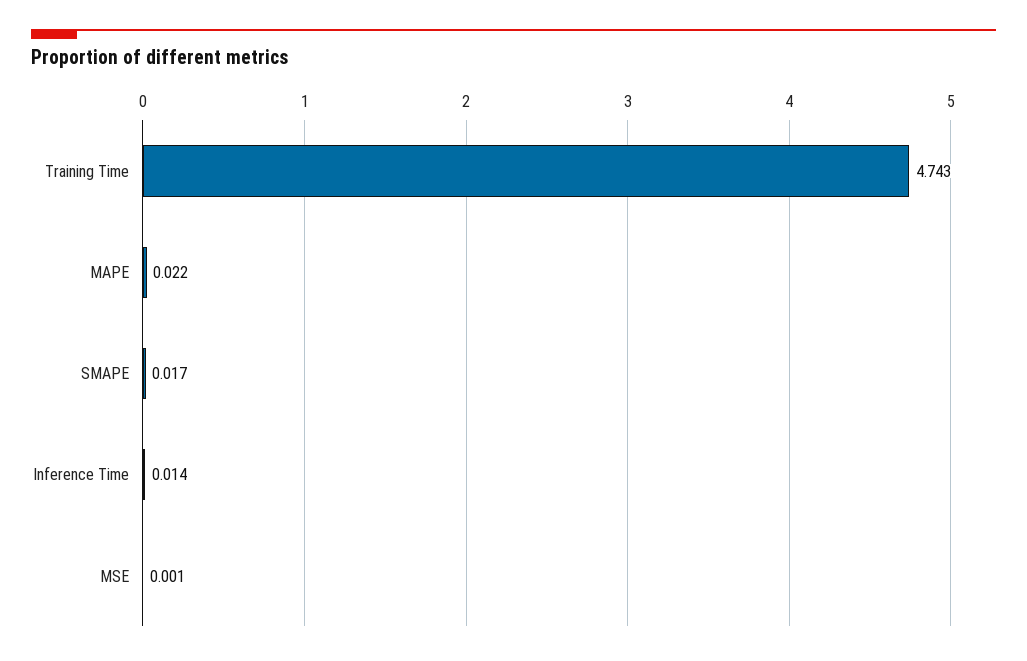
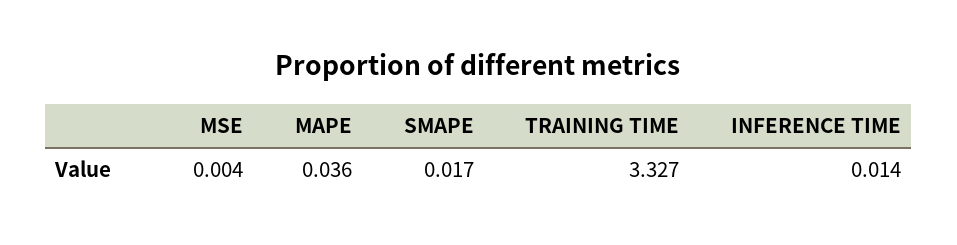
Training Time: 4.743 -> 3.327
MAPE: 0.022 -> 0.036
MSE: 0.001 -> 0.004

